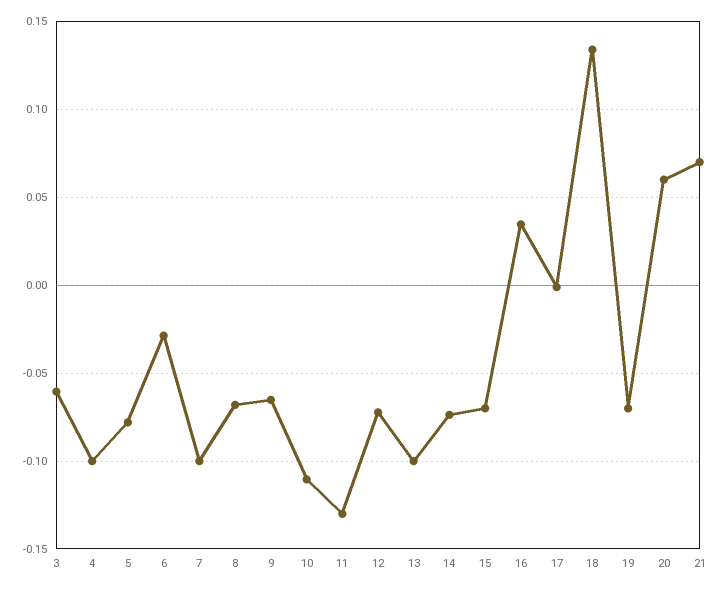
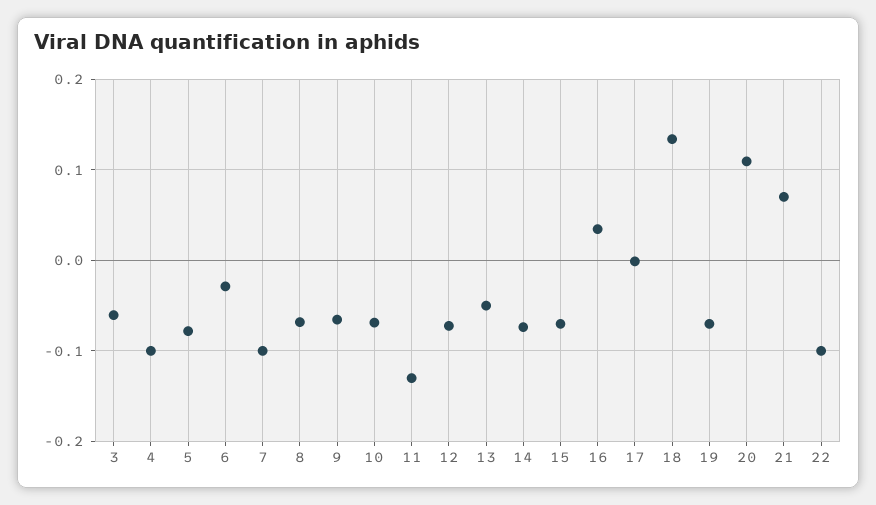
10: -0.11 -> -0.07
13: -0.1 -> -0.05
20: 0.06 -> 0.11
22: none -> -0.1

